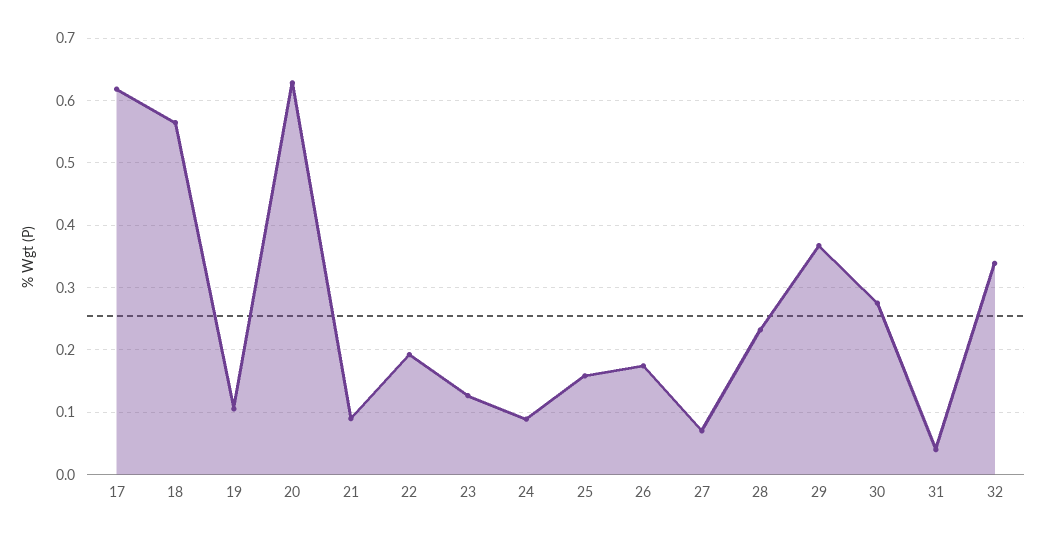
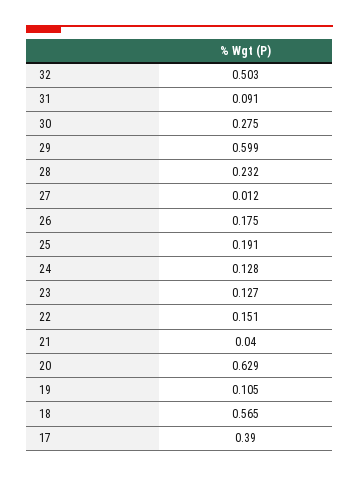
17: 0.62 -> 0.39
21: 0.09 -> 0.04
22: 0.19 -> 0.151
24: 0.09 -> 0.128
25: 0.16 -> 0.191
27: 0.07 -> 0.012
29: 0.37 -> 0.599
31: 0.04 -> 0.091
32: 0.34 -> 0.503

